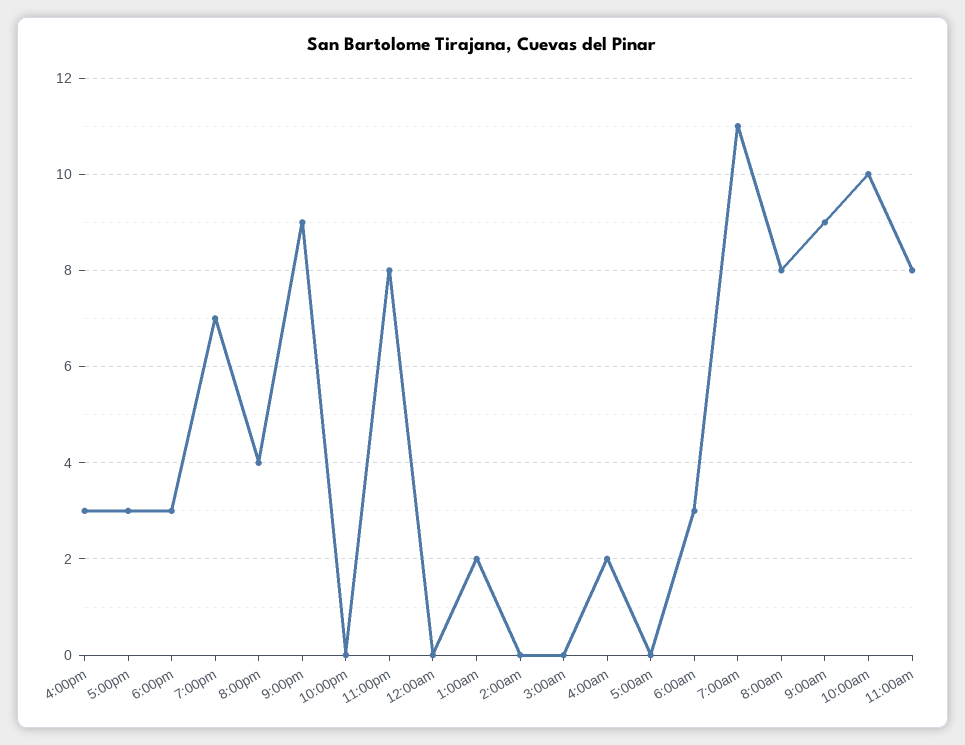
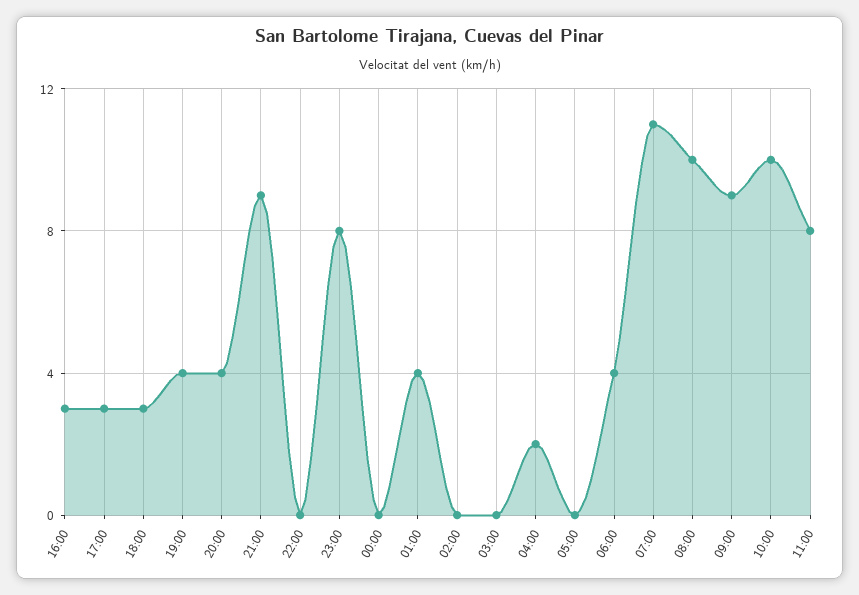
7:00pm: 7 -> 4
1:00am: 2 -> 4
6:00am: 3 -> 4
8:00am: 8 -> 10

